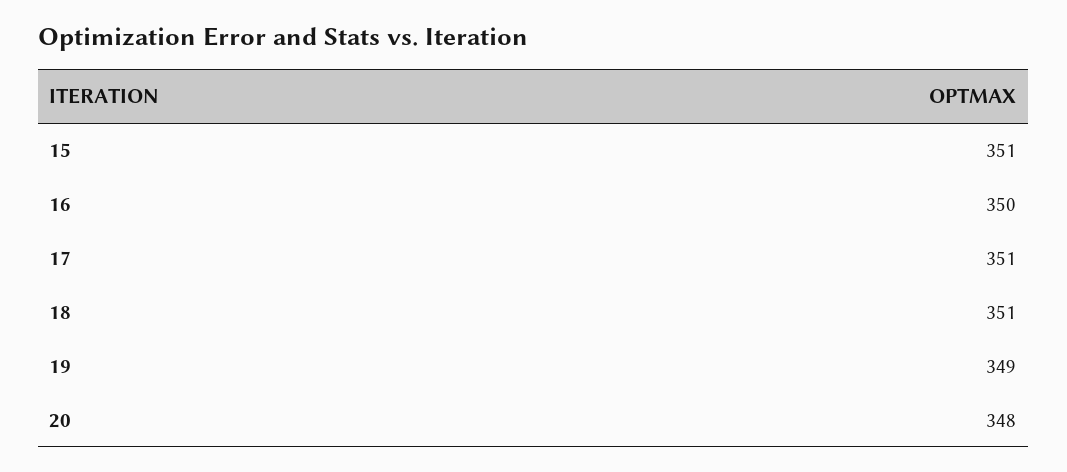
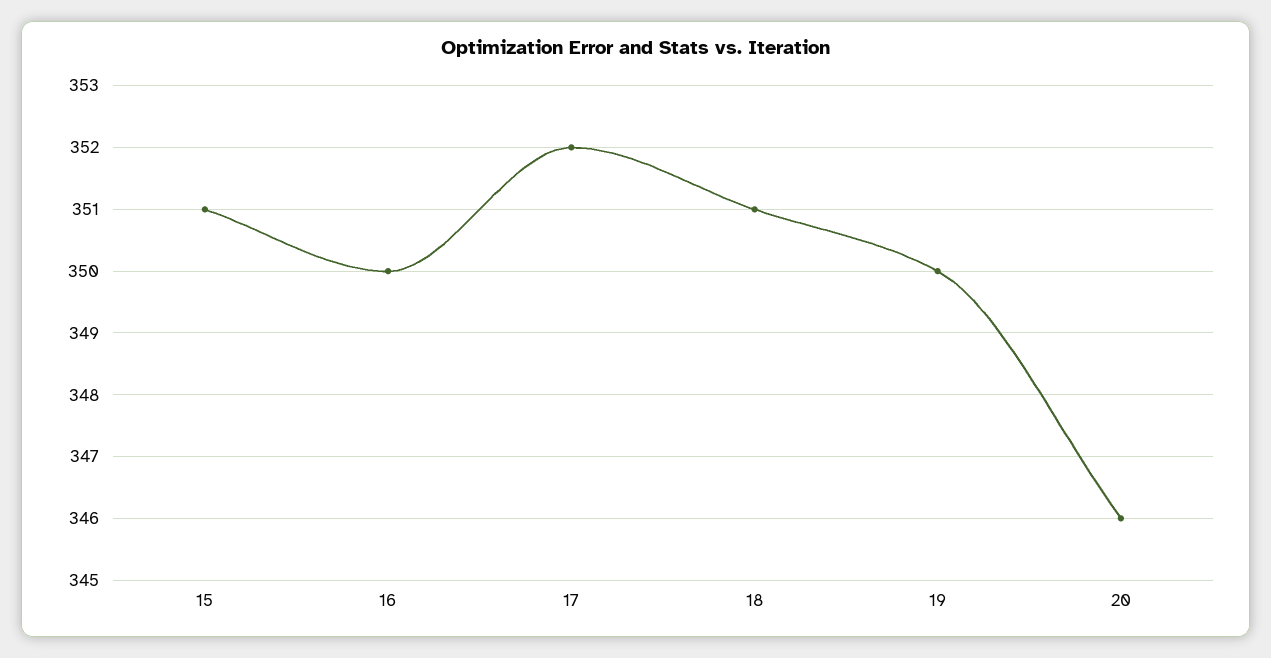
17: 351 -> 352
19: 349 -> 350
20: 348 -> 346

